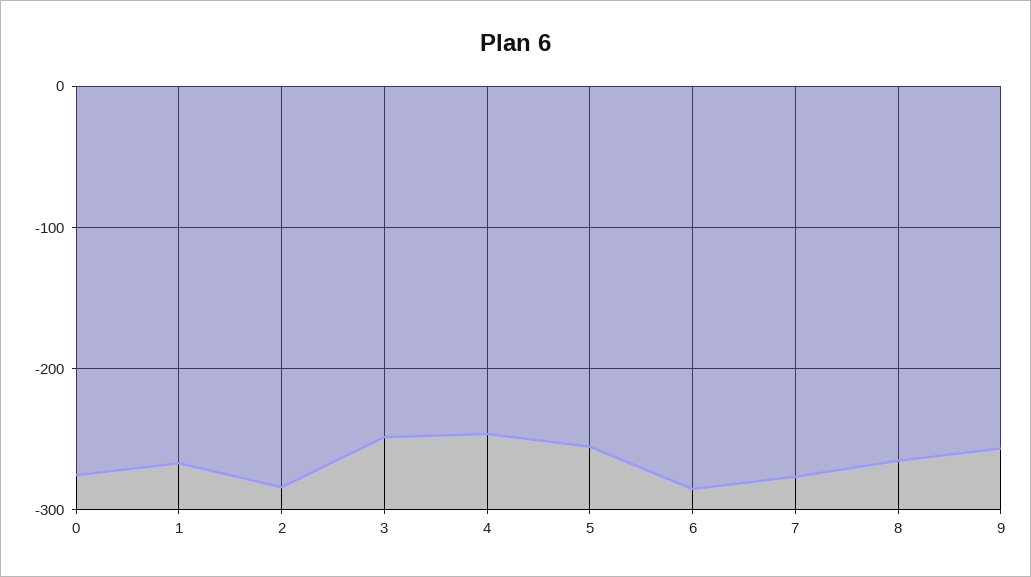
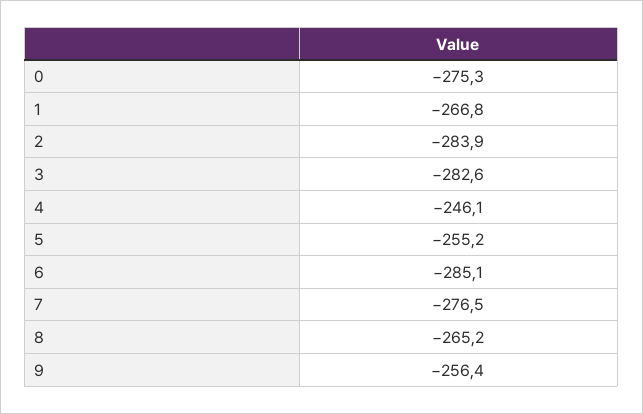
3: -250 -> -282.6

